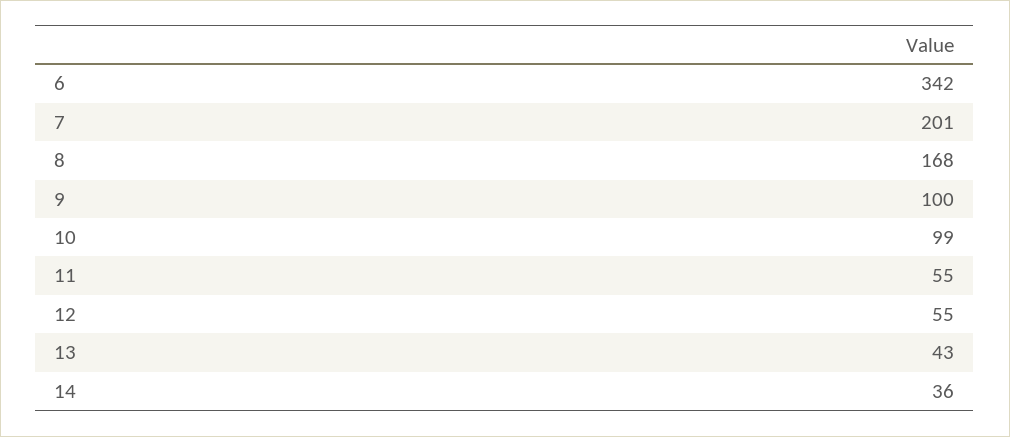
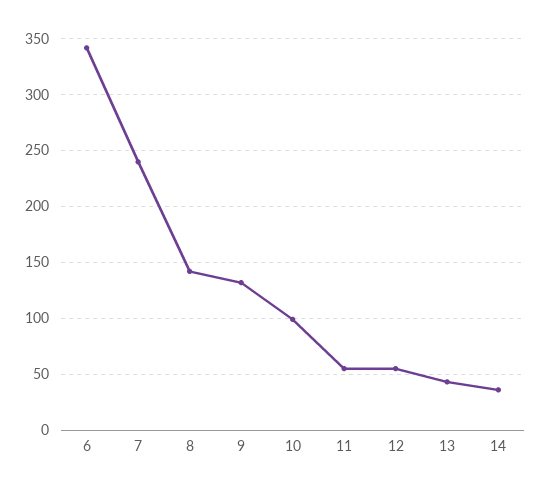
7: 201 -> 240
8: 168 -> 140
9: 100 -> 130

